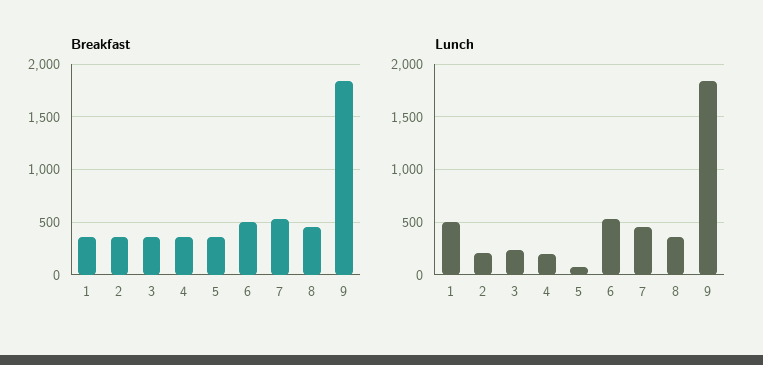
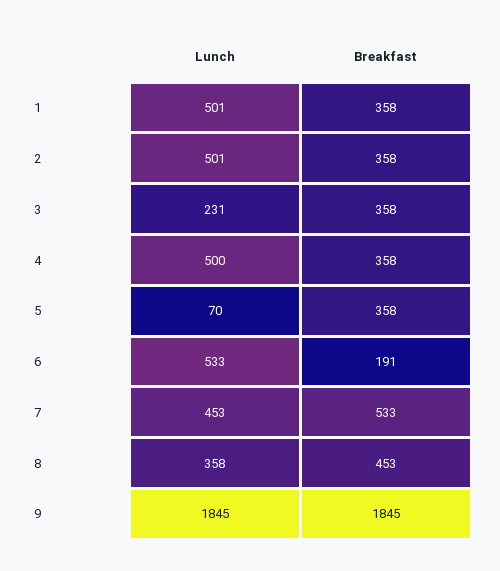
Breakfast, 6: 500 -> 191
Lunch, 2: 200 -> 501
Lunch, 4: 200 -> 500

